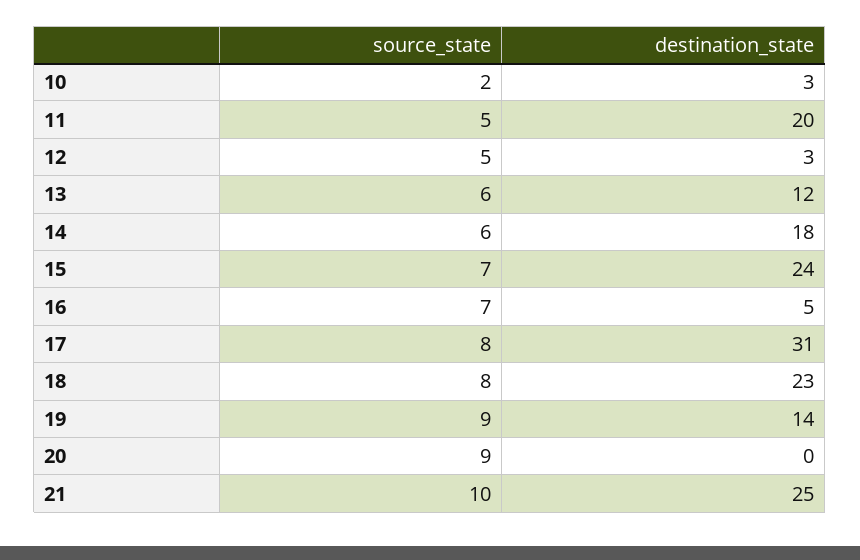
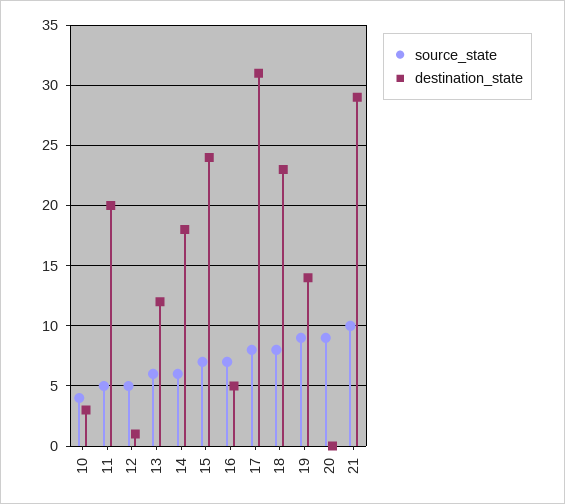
source_state, 10: 2 -> 4
destination_state, 12: 3 -> 1
destination_state, 21: 25 -> 29

